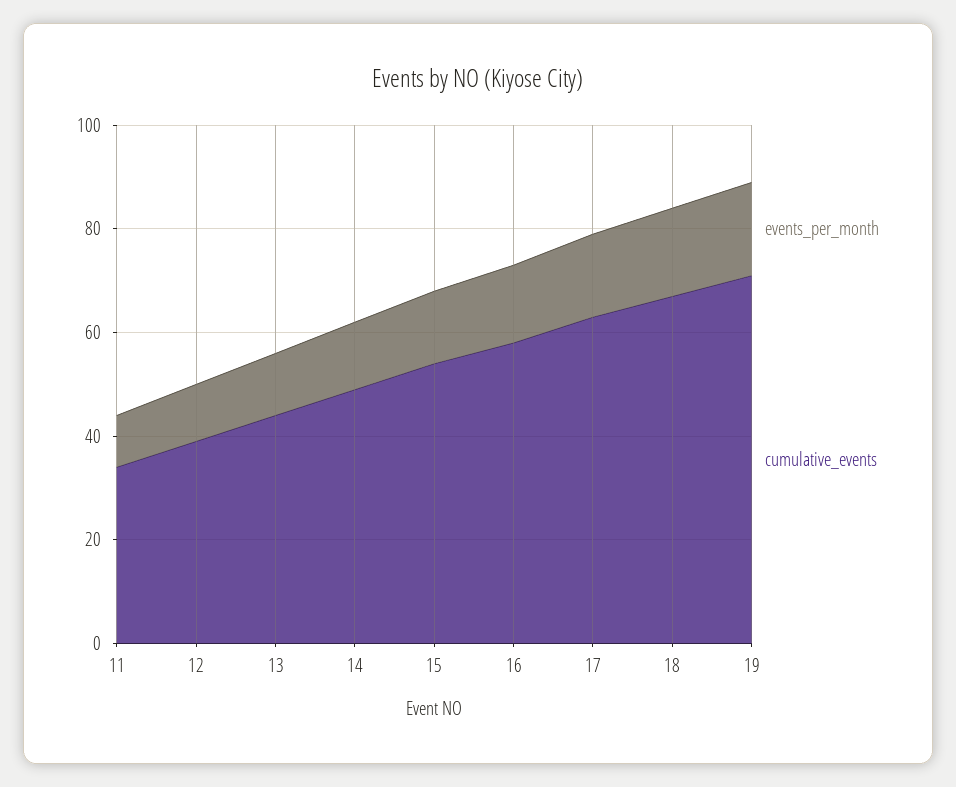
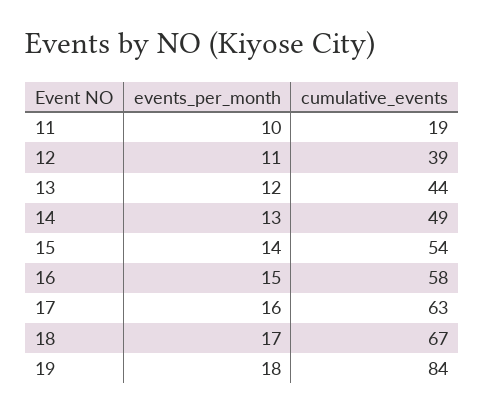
cumulative_events, 11: 35 -> 19
cumulative_events, 19: 70 -> 84

